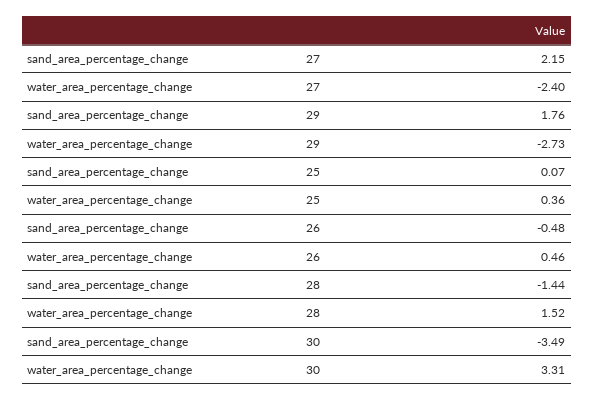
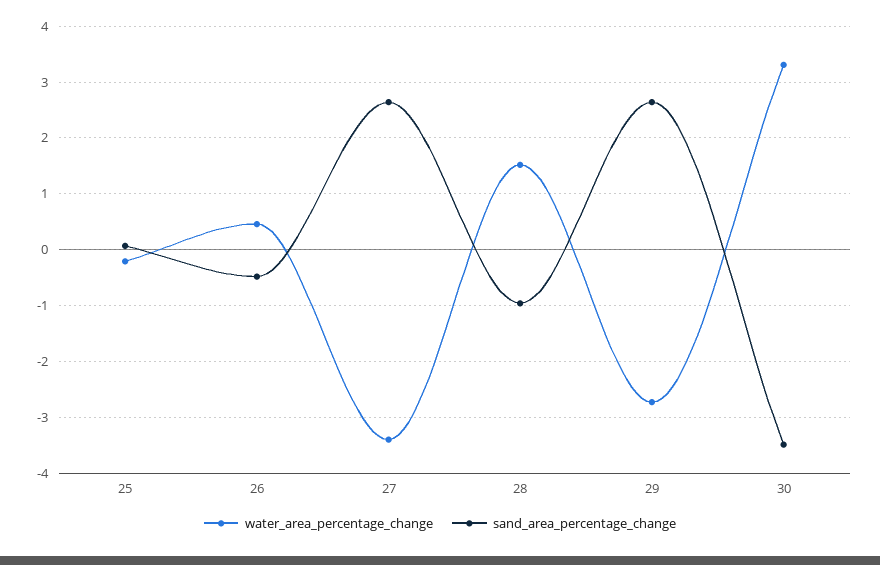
sand_area_percentage_change, 27: 2.15 -> 2.6
water_area_percentage_change, 27: -2.4 -> -3.4
sand_area_percentage_change, 29: 1.76 -> 2.6
water_area_percentage_change, 25: 0.36 -> -0.2
sand_area_percentage_change, 28: -1.44 -> -1

